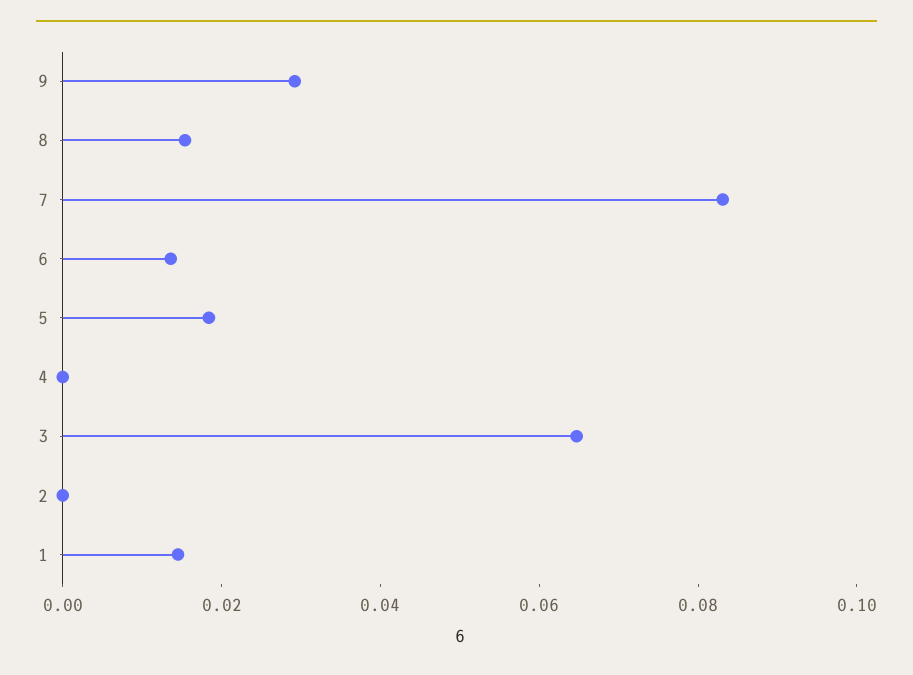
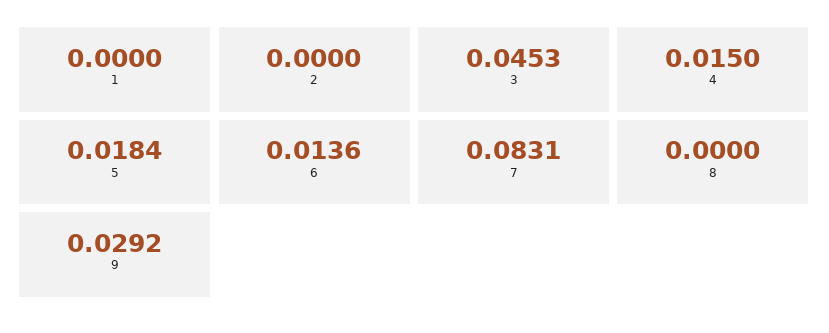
8: 0.015 -> 0
4: 0 -> 0.015
3: 0.065 -> 0.0453
1: 0.015 -> 0

